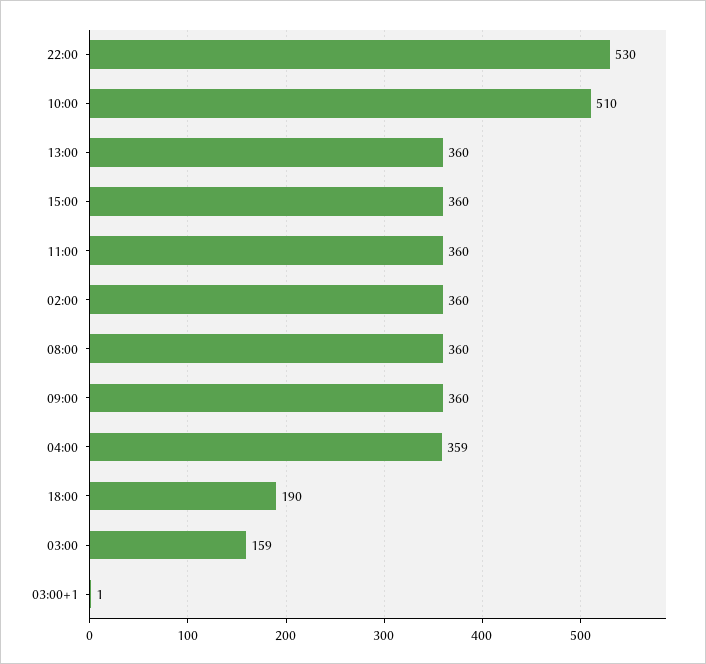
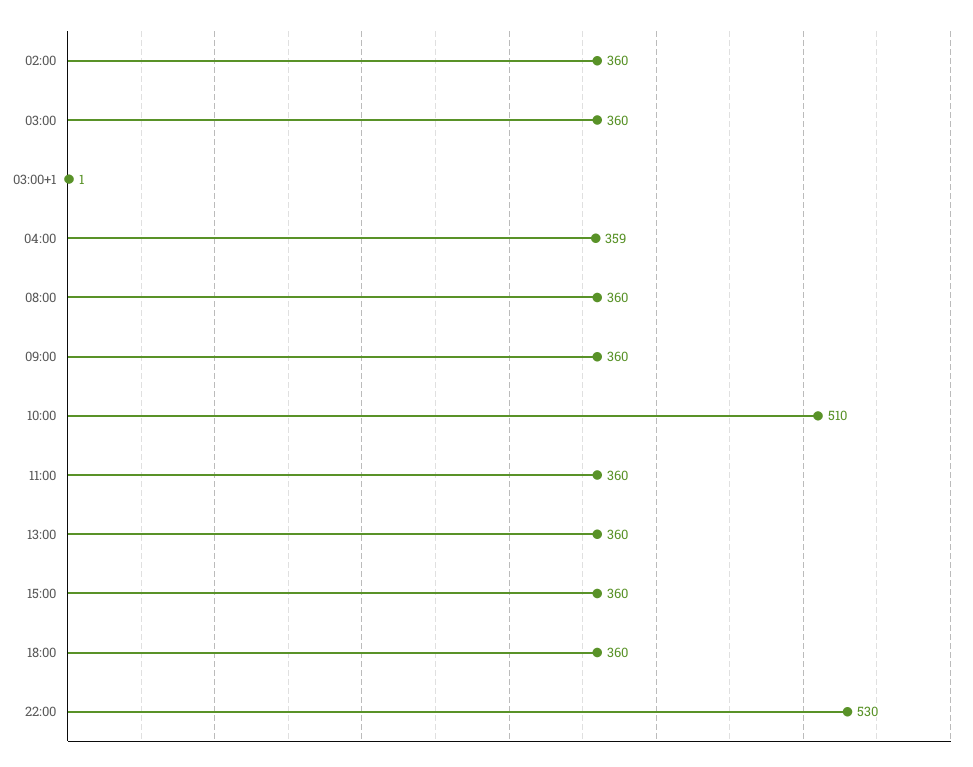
18:00: 190 -> 360
03:00: 159 -> 360

